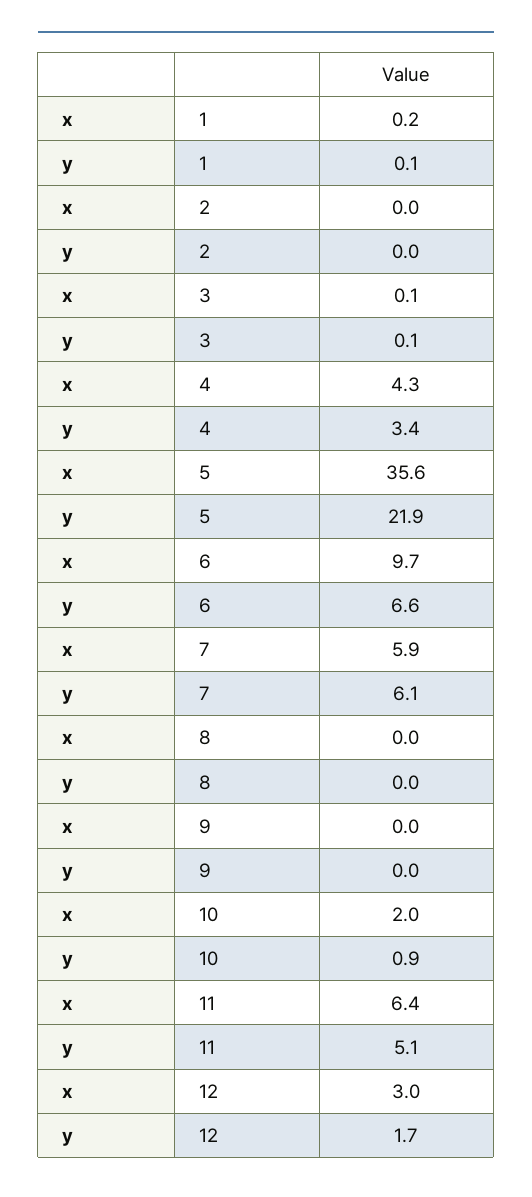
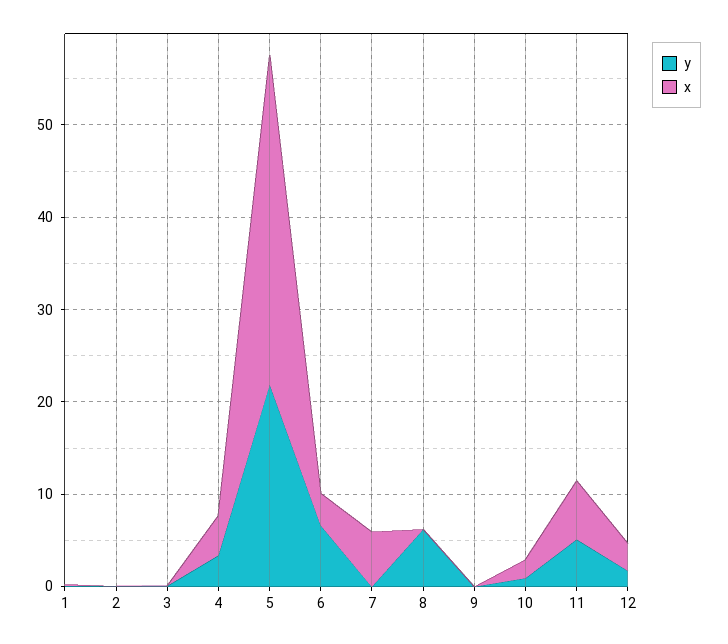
x, 6: 9.7 -> 4
y, 7: 6.1 -> 0
y, 8: 0 -> 6

